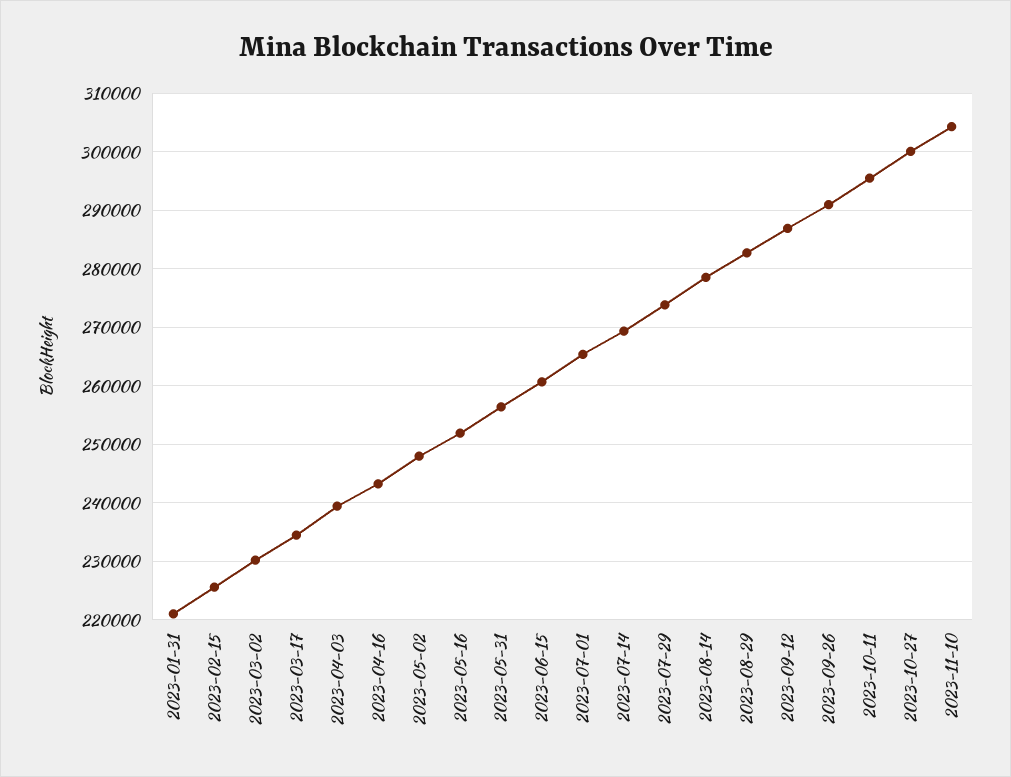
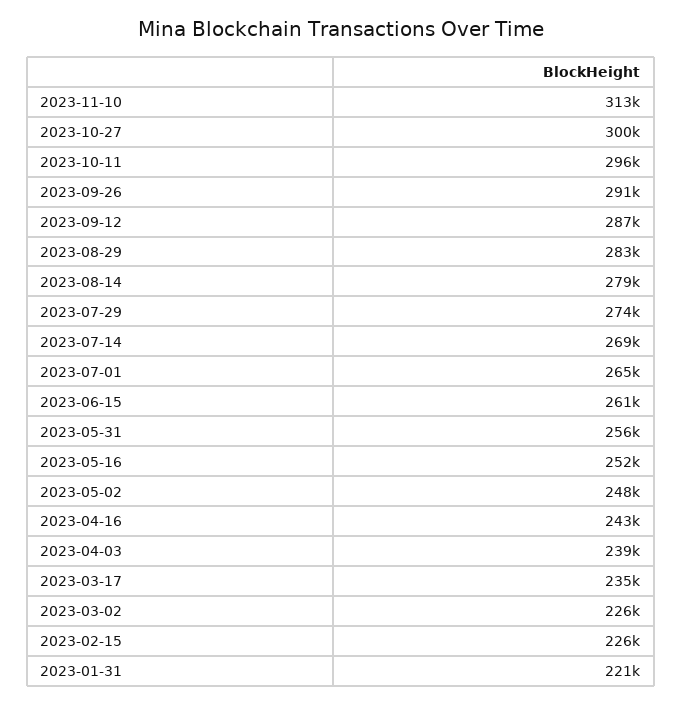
2023-03-02: 230000 -> 226000
2023-11-10: 304000 -> 313000

